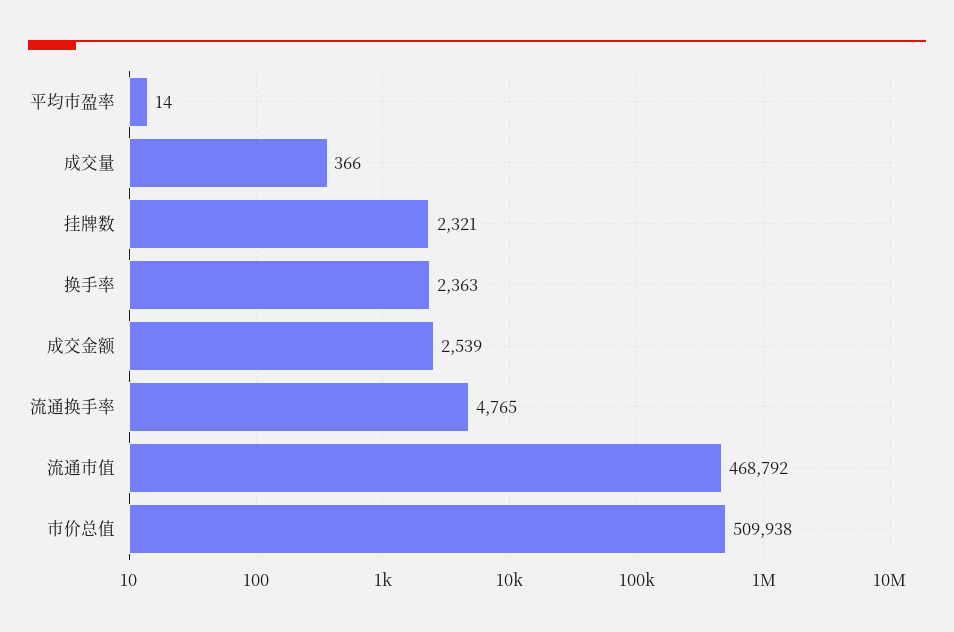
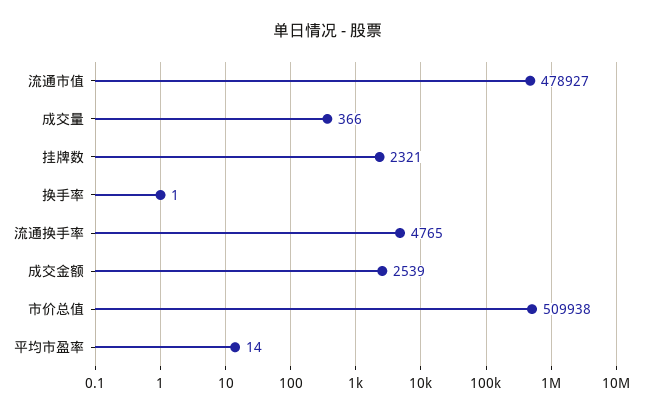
换手率: 2363 -> 1
流通市值: 468792 -> 478927

